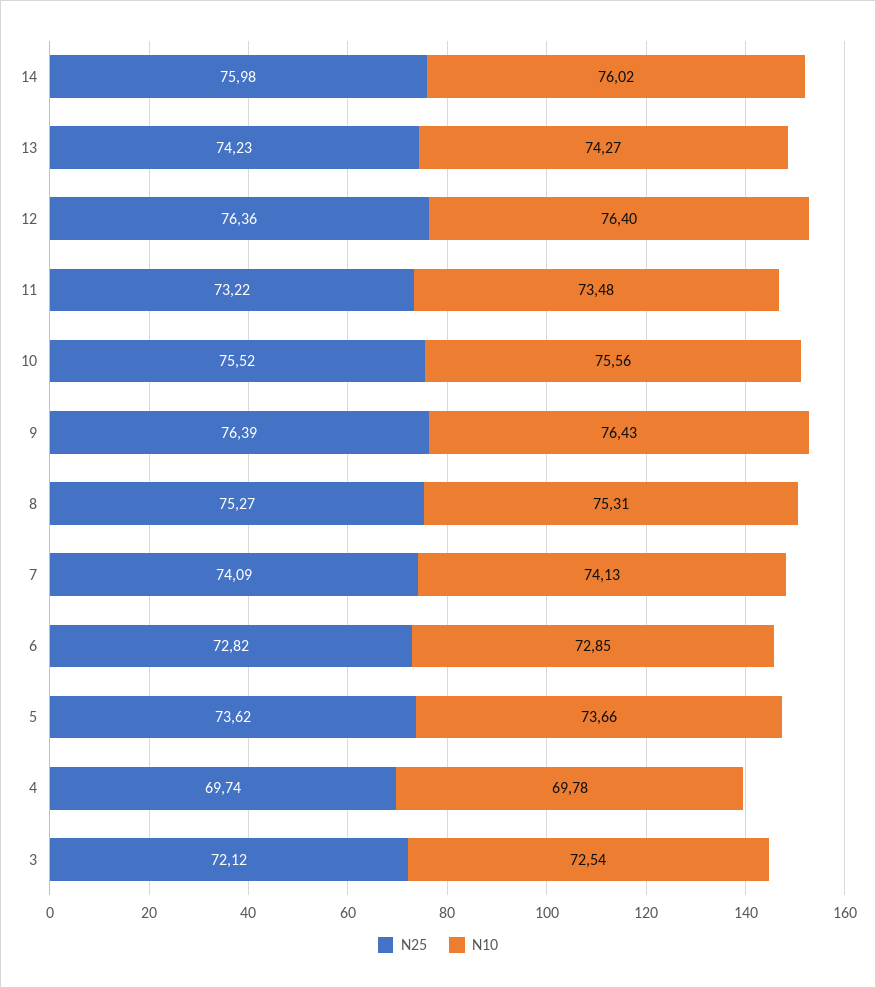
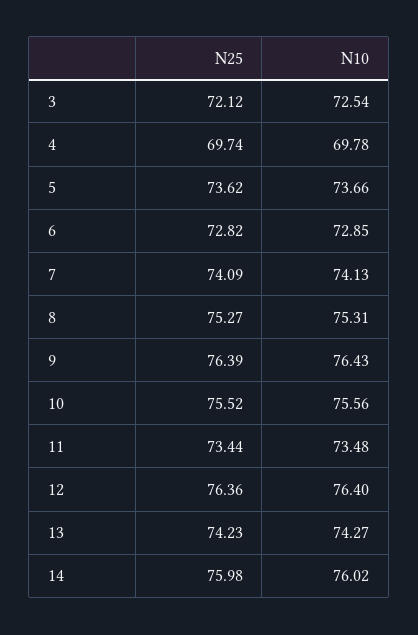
N25, 11: 73.22 -> 73.44

